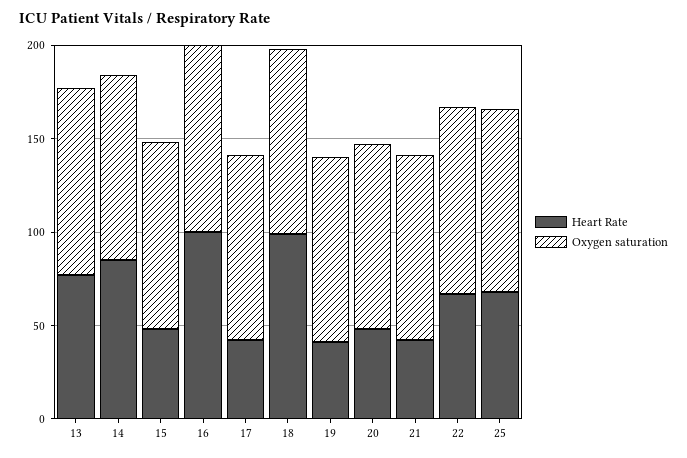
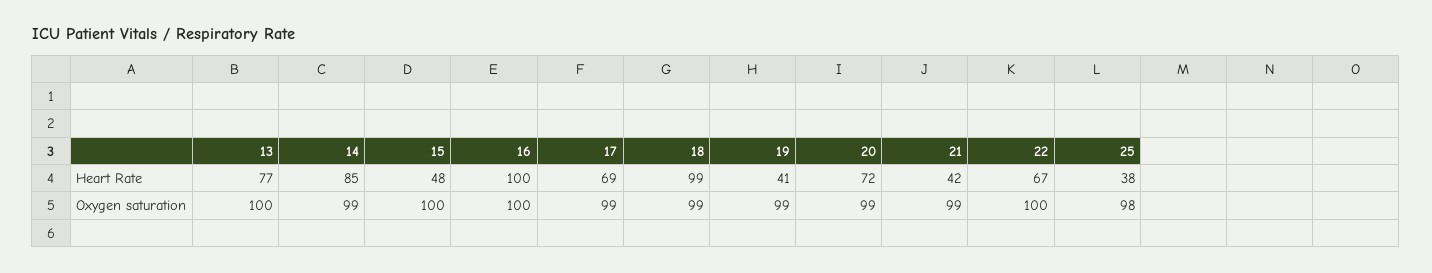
Heart Rate, 17: 40 -> 69
Heart Rate, 20: 50 -> 72
Heart Rate, 25: 70 -> 38

